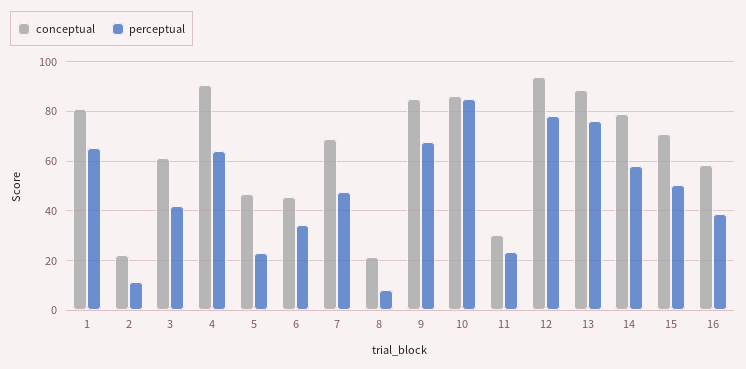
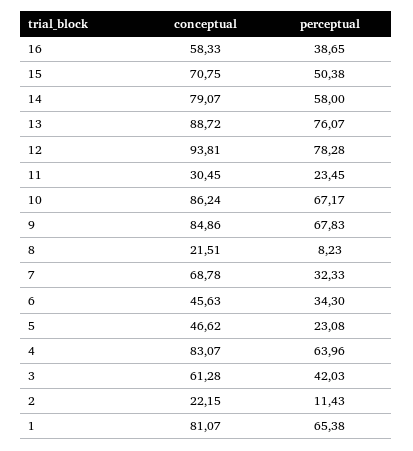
conceptual, 4: 90 -> 83.07
perceptual, 7: 47.5 -> 32.33
perceptual, 10: 85 -> 67.17

